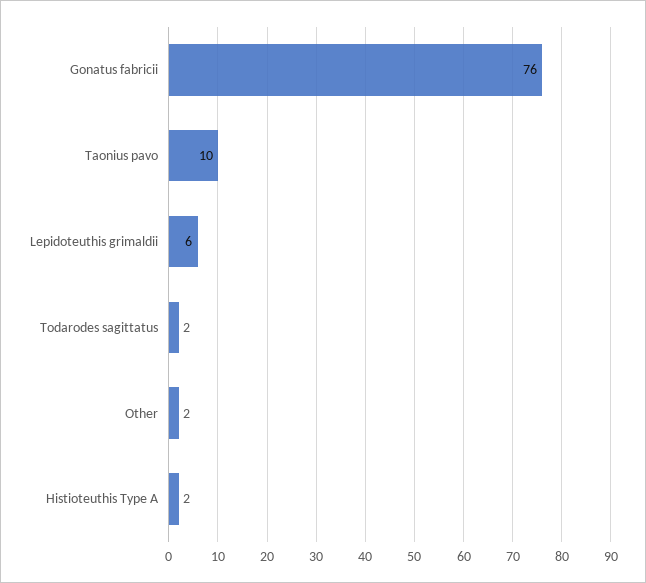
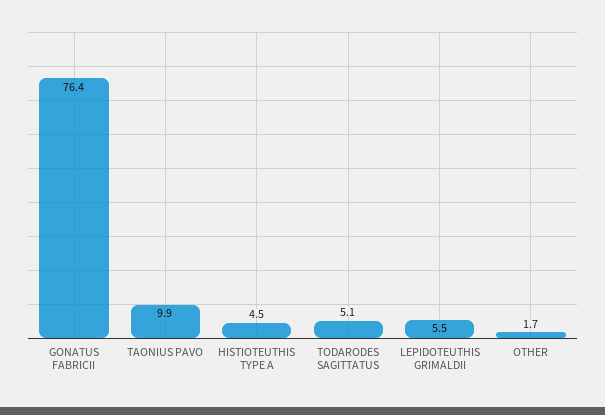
Todarodes sagittatus: 2 -> 5.1
Histioteuthis Type A: 2 -> 4.5

